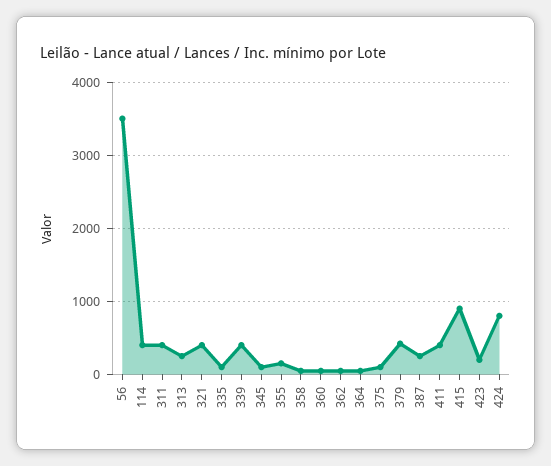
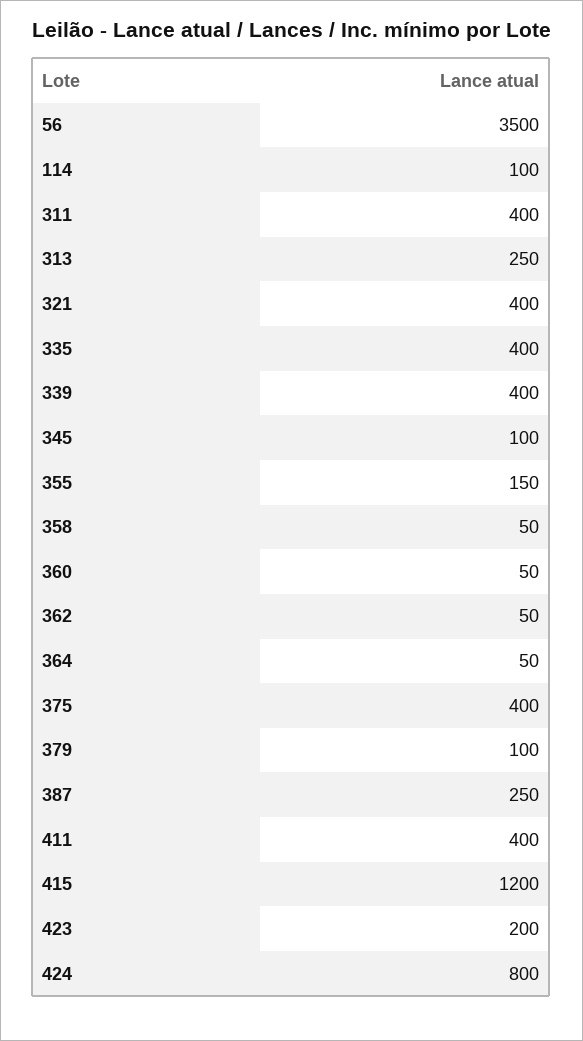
114: 400 -> 100
335: 100 -> 400
375: 100 -> 400
379: 400 -> 100
415: 900 -> 1200

